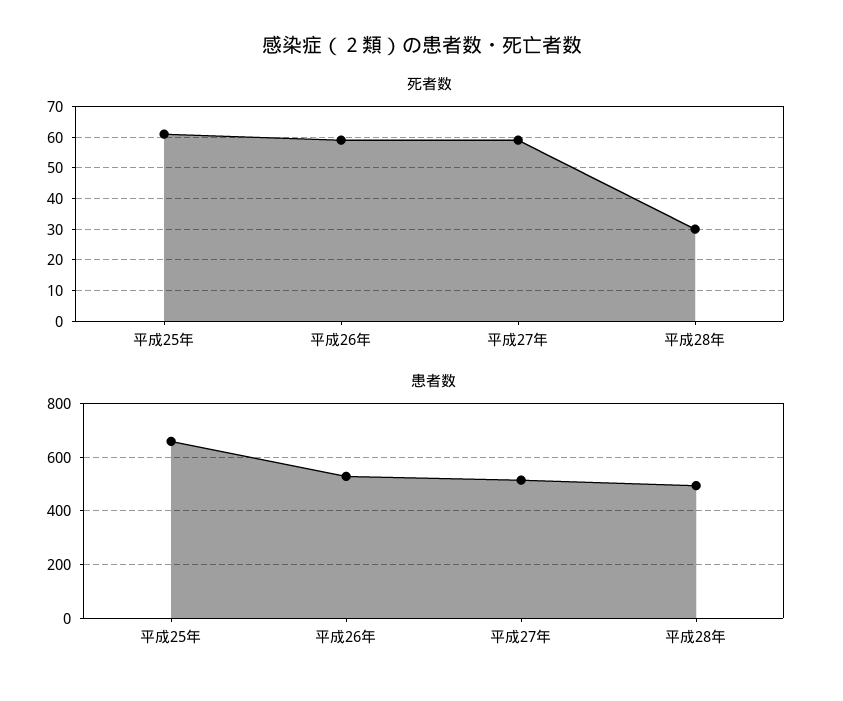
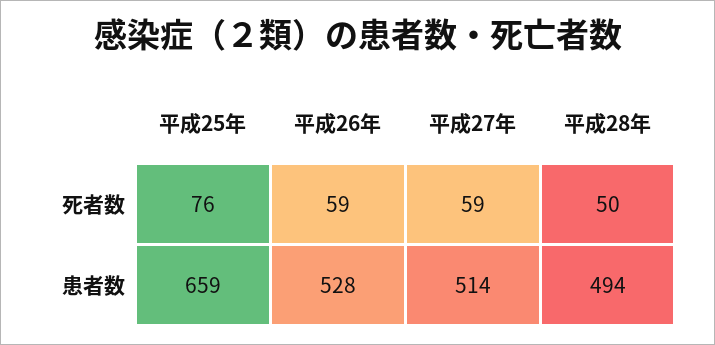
死者数, 平成25年: 60 -> 76
死者数, 平成28年: 30 -> 50

